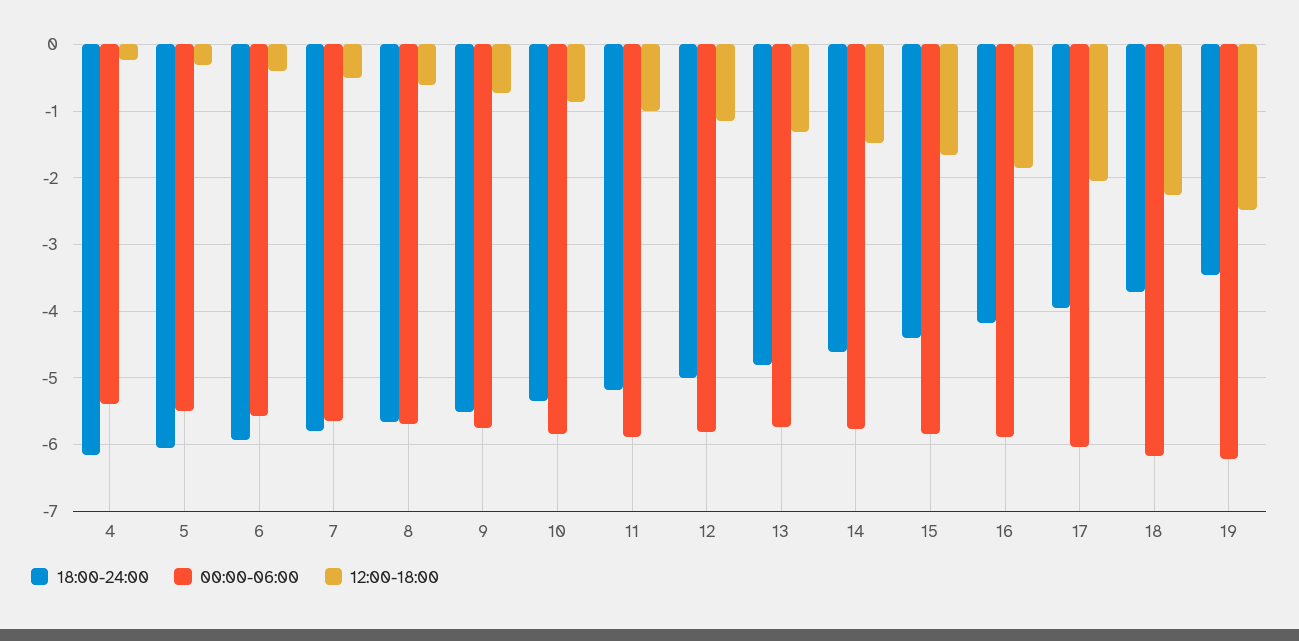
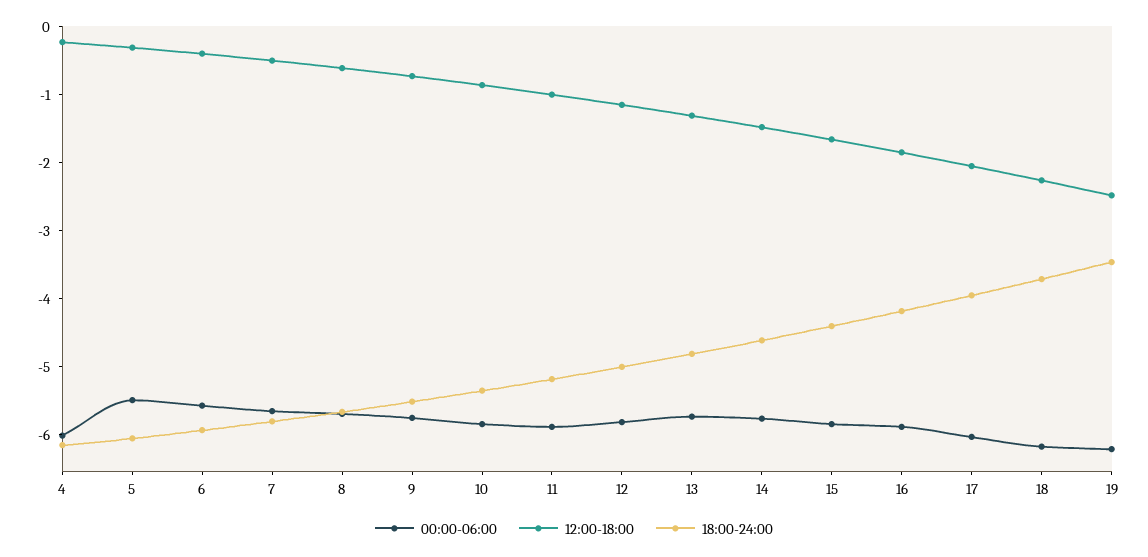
00:00-06:00, 4: -5.4 -> -6

